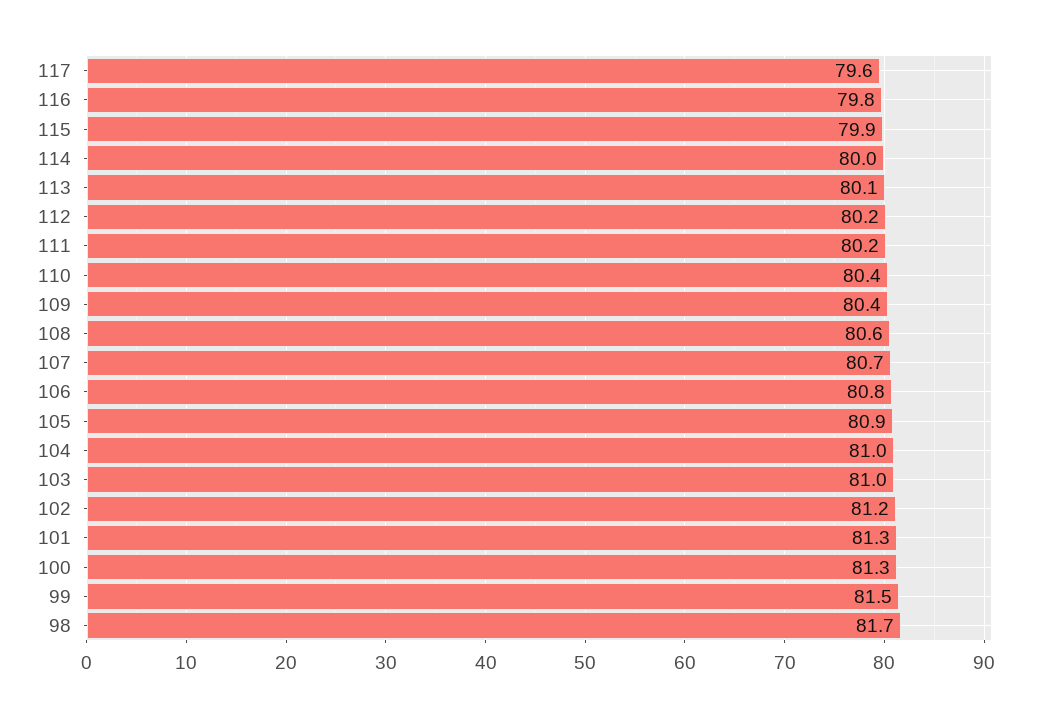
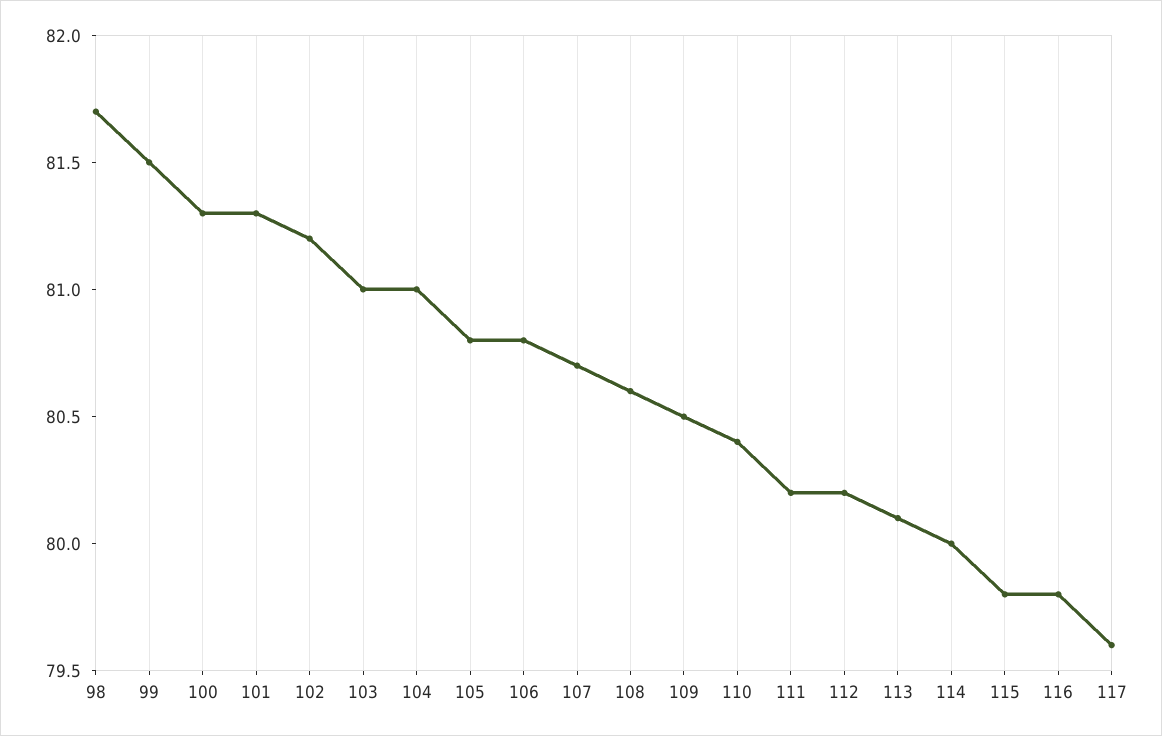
115: 79.9 -> 79.8
109: 80.4 -> 80.5
105: 80.9 -> 80.8

